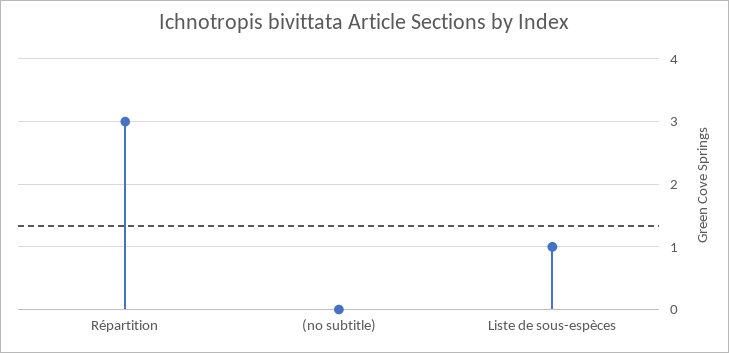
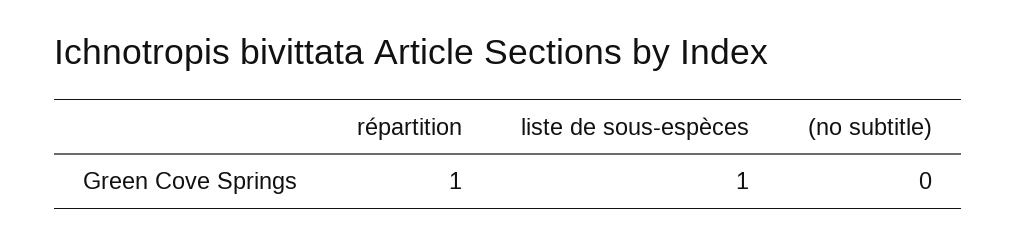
Répartition: 3 -> 1

